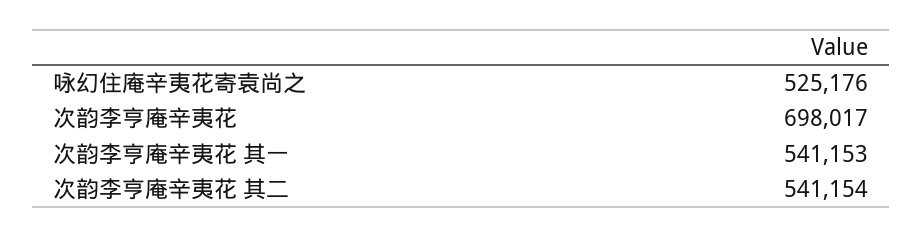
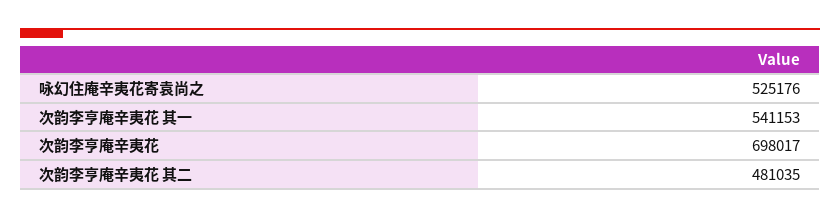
次韵李亨庵辛夷花 其二: 541154 -> 481035

